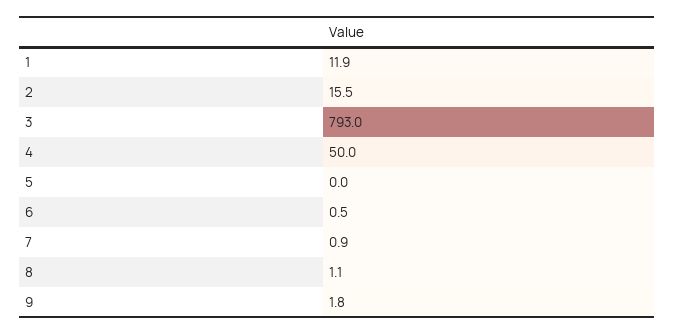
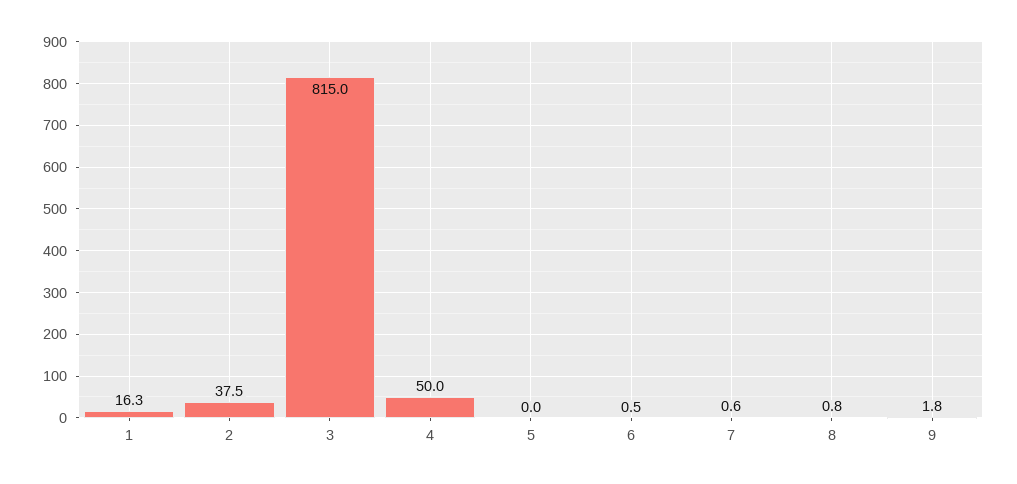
1: 11.9 -> 16.3
2: 15.5 -> 37.5
3: 793 -> 815
7: 0.9 -> 0.6
8: 1.1 -> 0.8

